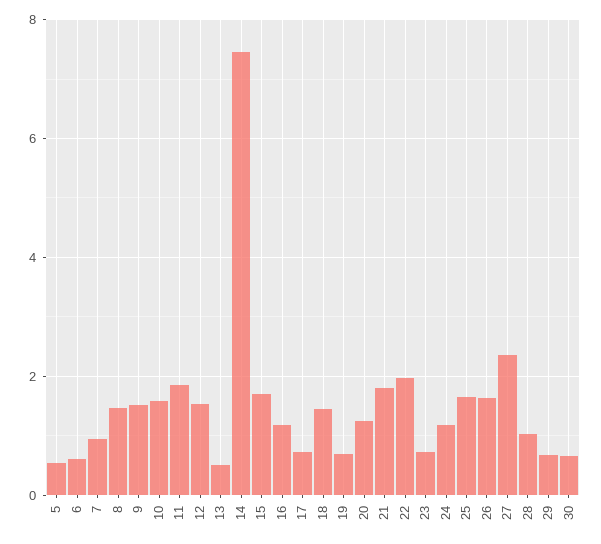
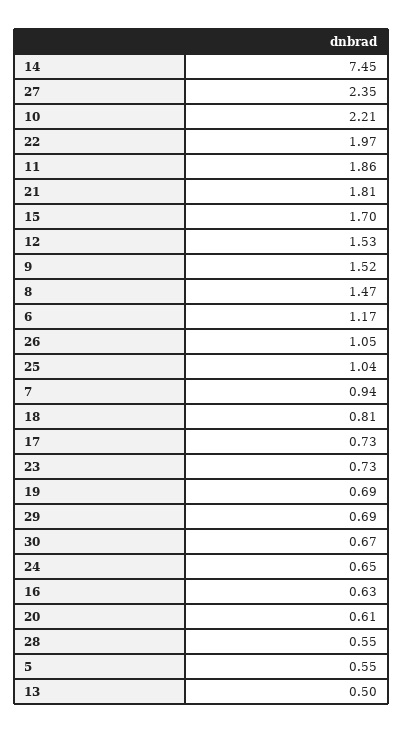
6: 0.6 -> 1.17
10: 1.6 -> 2.21
16: 1.2 -> 0.63
18: 1.4 -> 0.81
20: 1.2 -> 0.61
24: 1.2 -> 0.65
25: 1.6 -> 1.04
26: 1.6 -> 1.05
28: 1 -> 0.55

